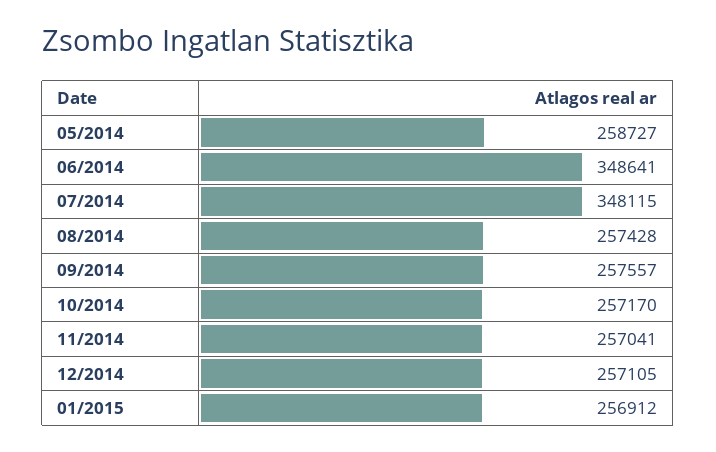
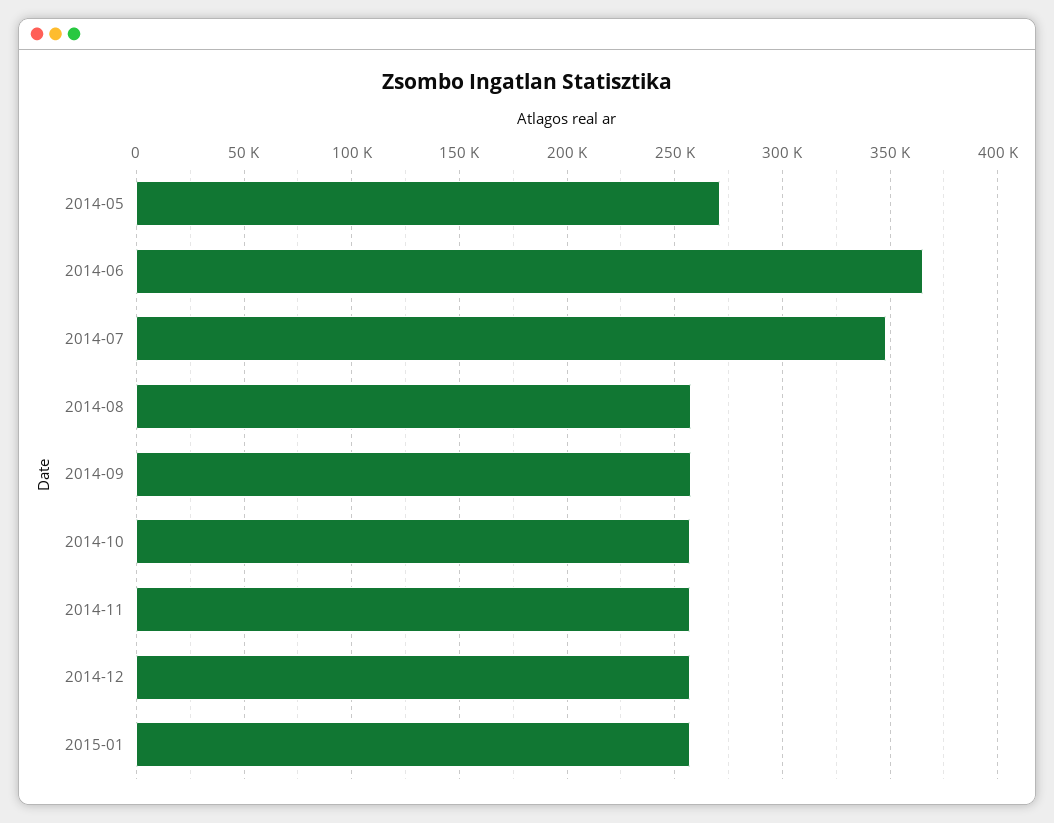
05/2014: 258727 -> 270000
06/2014: 348641 -> 365000

